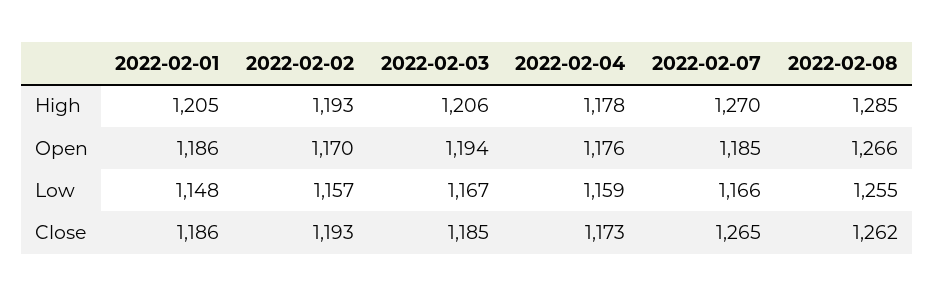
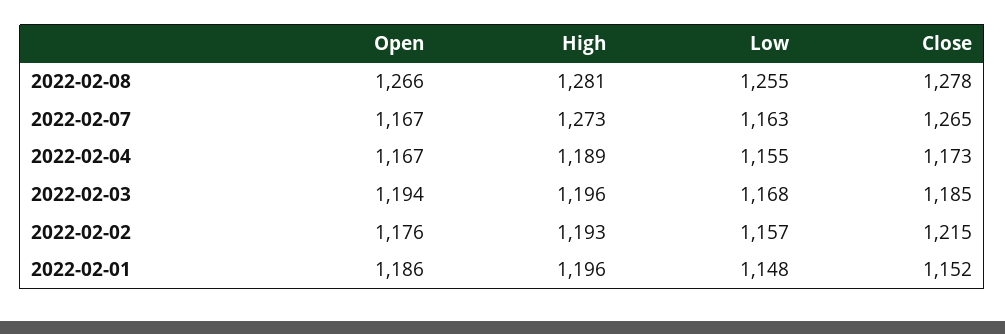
2022-02-01, High: 1205 -> 1196
2022-02-03, High: 1206 -> 1196
2022-02-04, High: 1178 -> 1189
2022-02-07, High: 1270 -> 1273
2022-02-08, High: 1285 -> 1281
2022-02-02, Open: 1170 -> 1176
2022-02-04, Open: 1176 -> 1167
2022-02-07, Open: 1185 -> 1167
2022-02-03, Low: 1167 -> 1168
2022-02-04, Low: 1159 -> 1155
2022-02-07, Low: 1166 -> 1163
2022-02-01, Close: 1186 -> 1152
2022-02-02, Close: 1193 -> 1215
2022-02-08, Close: 1262 -> 1278

